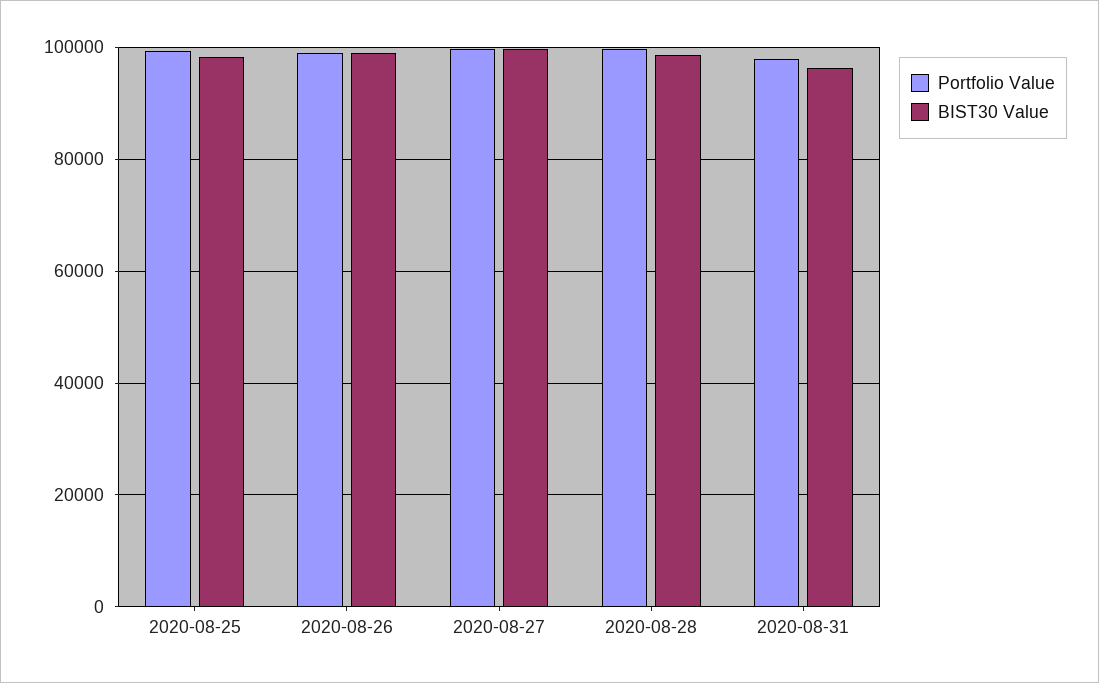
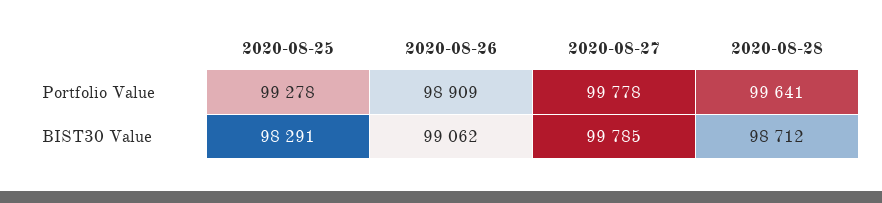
Portfolio Value, 2020-08-31: 98000 -> none
BIST30 Value, 2020-08-31: 96000 -> none

